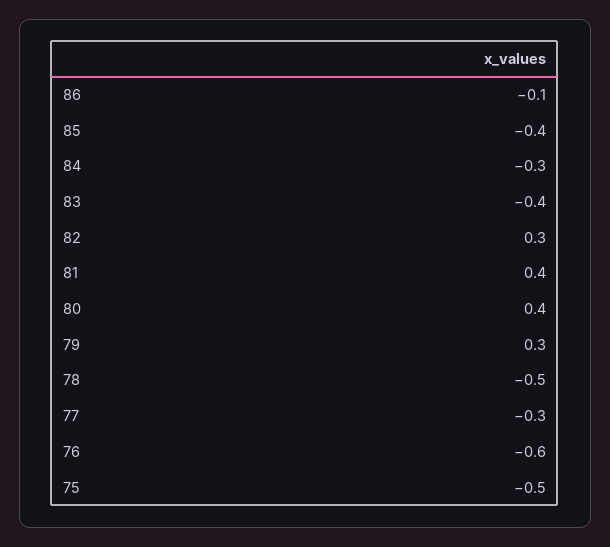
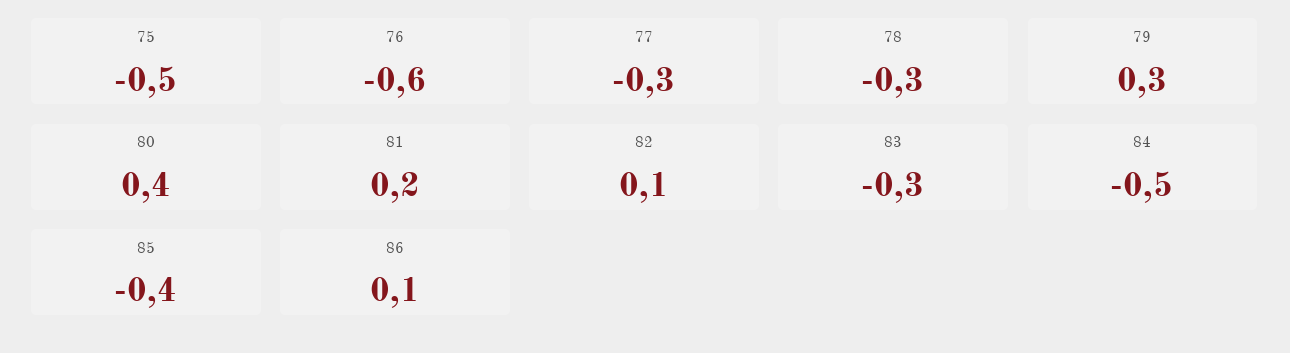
86: -0.1 -> 0.1
84: -0.3 -> -0.5
83: -0.4 -> -0.3
82: 0.3 -> 0.1
81: 0.4 -> 0.2
78: -0.5 -> -0.3

